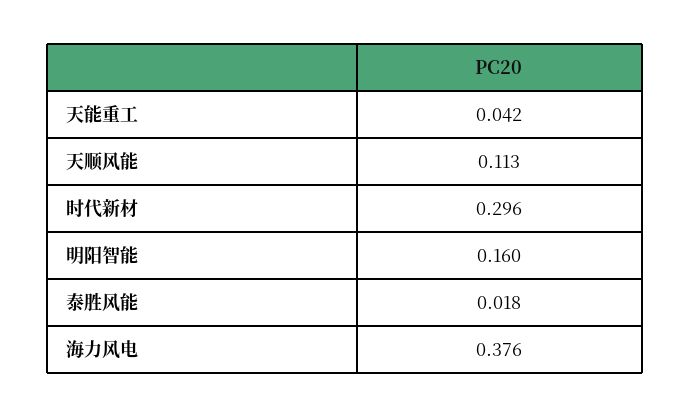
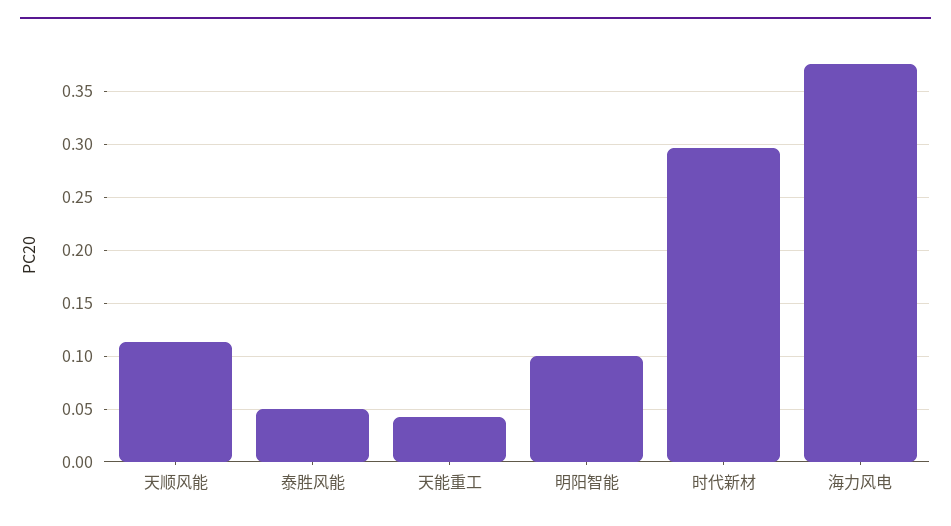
明阳智能: 0.16 -> 0.1
泰胜风能: 0.018 -> 0.05

